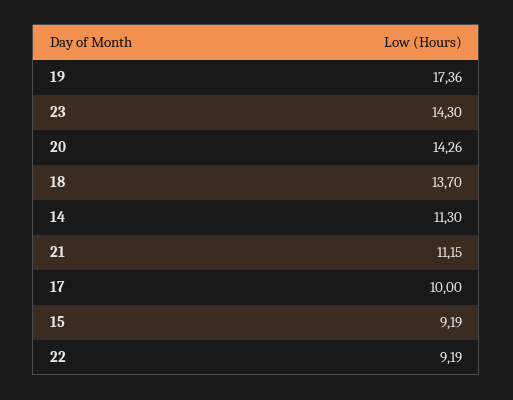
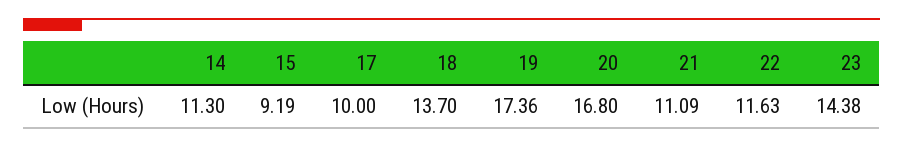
23: 14.3 -> 14.38
20: 14.26 -> 16.8
21: 11.15 -> 11.09
22: 9.19 -> 11.63

